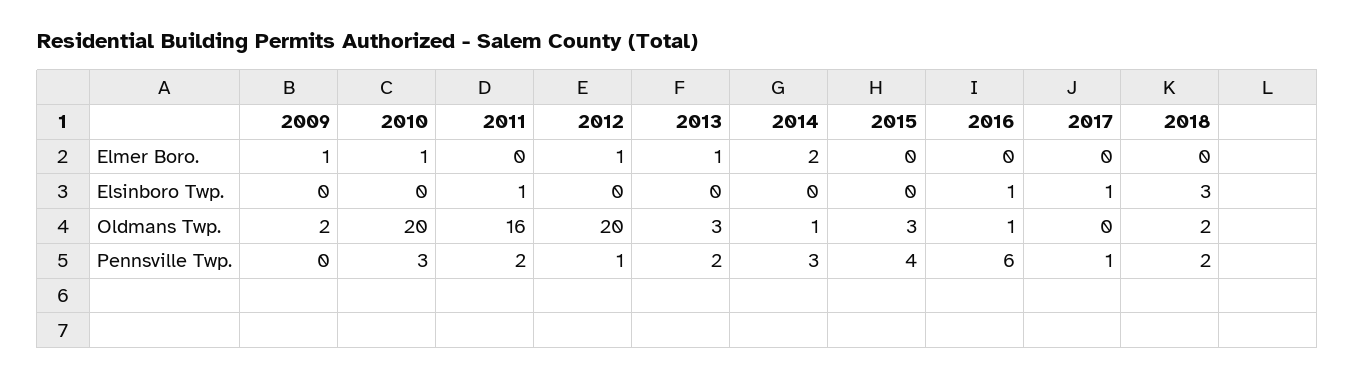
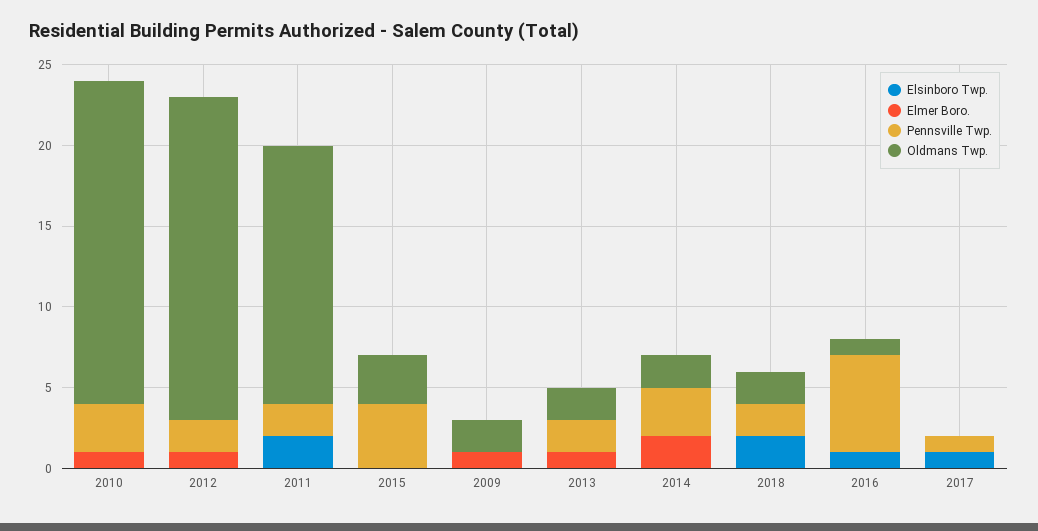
Elsinboro Twp., 2011: 1 -> 2
Elsinboro Twp., 2018: 3 -> 2
Oldmans Twp., 2013: 3 -> 2
Oldmans Twp., 2014: 1 -> 2
Pennsville Twp., 2012: 1 -> 2

